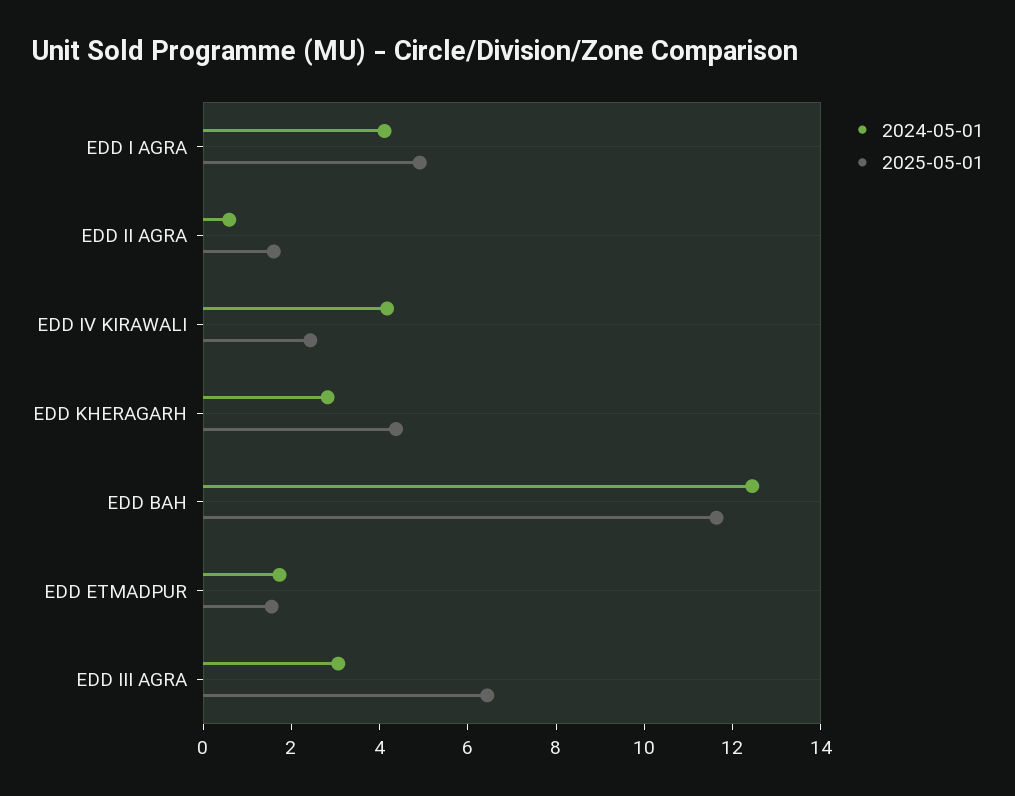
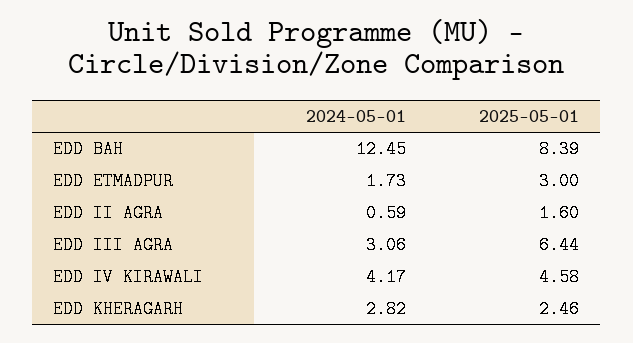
2024-05-01, EDD I AGRA: 4 -> none
2025-05-01, EDD I AGRA: 5 -> none
2025-05-01, EDD IV KIRAWALI: 2.5 -> 4.58
2025-05-01, EDD KHERAGARH: 4.5 -> 2.46
2025-05-01, EDD BAH: 11.5 -> 8.39
2025-05-01, EDD ETMADPUR: 1.5 -> 3

